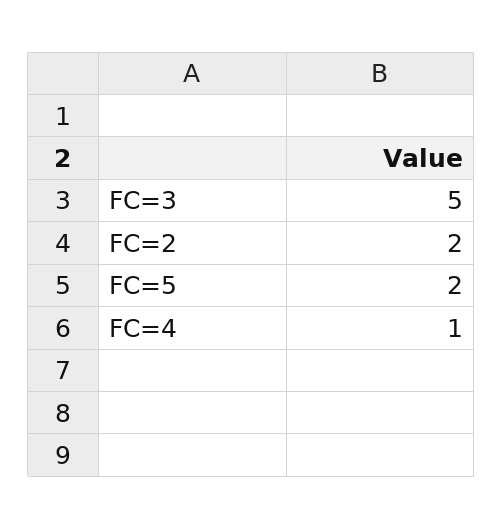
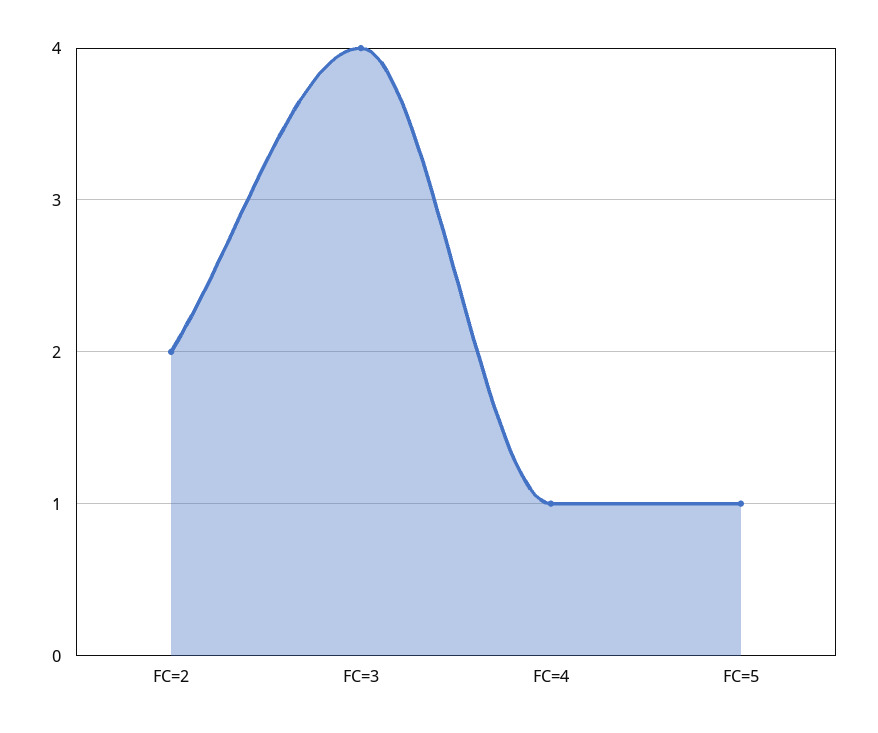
FC=3: 5 -> 4
FC=5: 2 -> 1

